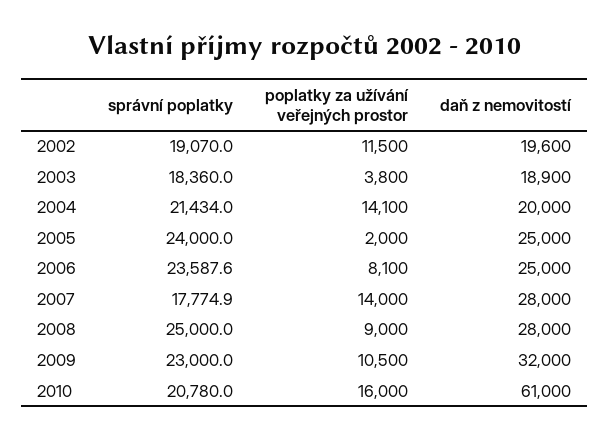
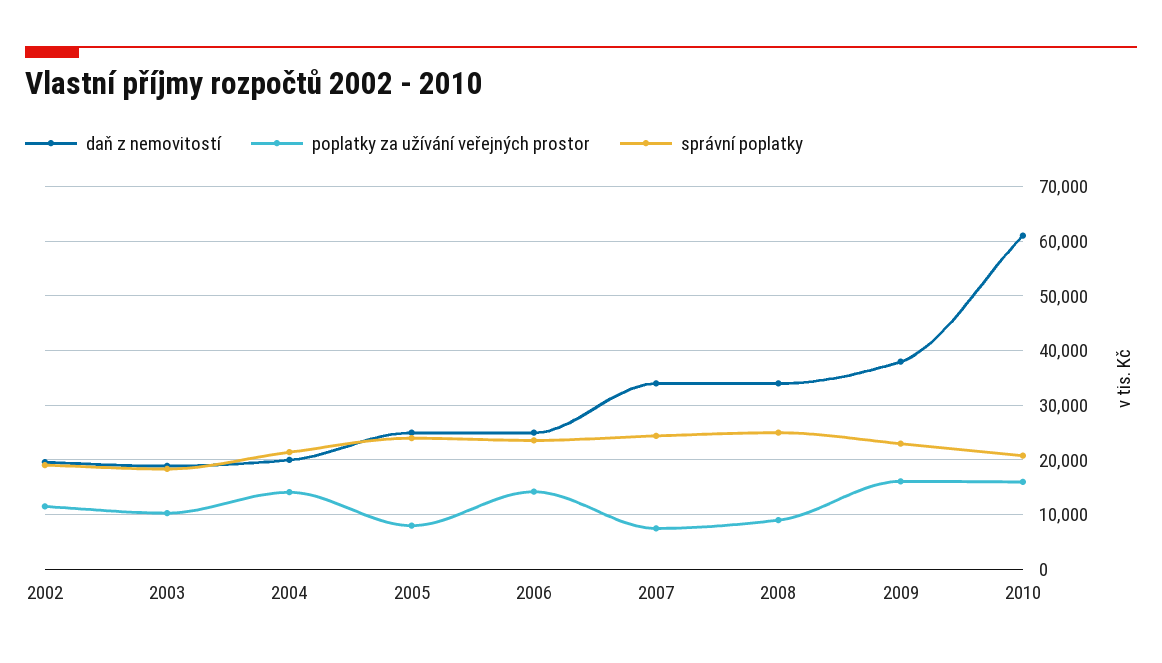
poplatky za užívání veřejných prostor, 2003: 3800 -> 10000
poplatky za užívání veřejných prostor, 2005: 2000 -> 8000
poplatky za užívání veřejných prostor, 2006: 8100 -> 14000
správní poplatky, 2007: 17774.9 -> 24000
poplatky za užívání veřejných prostor, 2007: 14000 -> 8000
daň z nemovitostí, 2007: 28000 -> 34000
daň z nemovitostí, 2008: 28000 -> 34000
poplatky za užívání veřejných prostor, 2009: 10500 -> 16000
daň z nemovitostí, 2009: 32000 -> 38000

